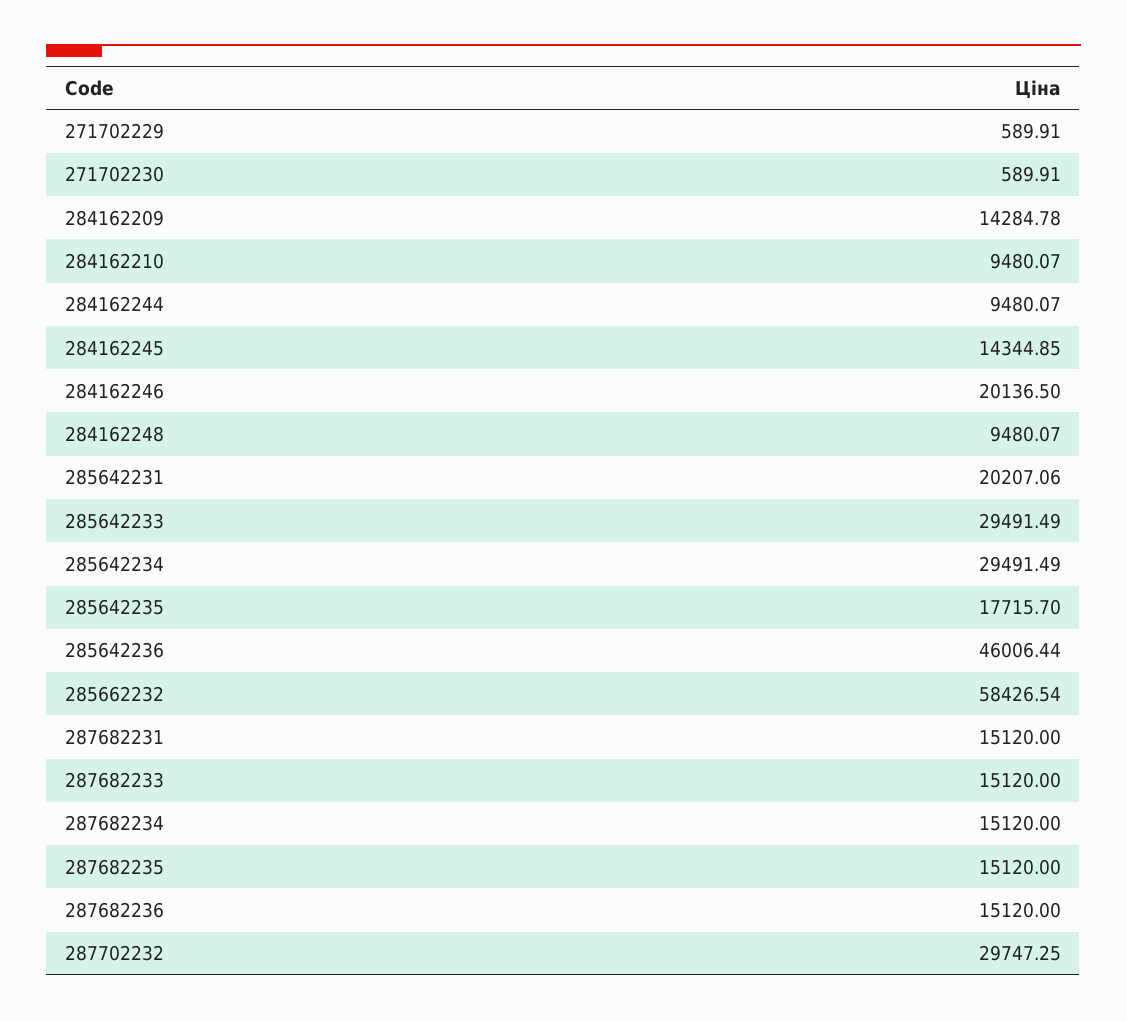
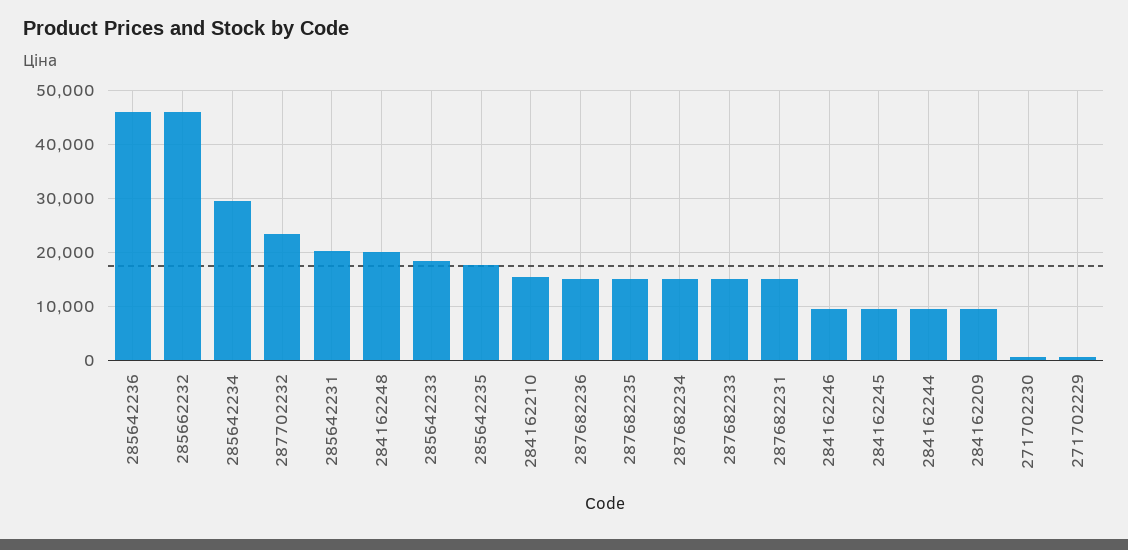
284162209: 14284.78 -> 10000
284162210: 9480.07 -> 16000
284162245: 14344.85 -> 10000
284162246: 20136.5 -> 10000
284162248: 9480.07 -> 20000
285642233: 29491.49 -> 18000
285662232: 58426.54 -> 46000
287702232: 29747.25 -> 24000

